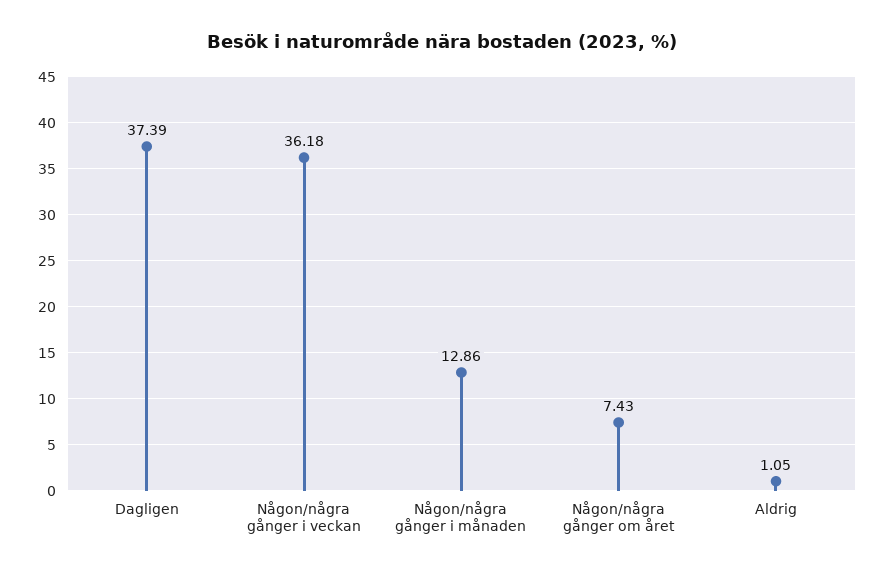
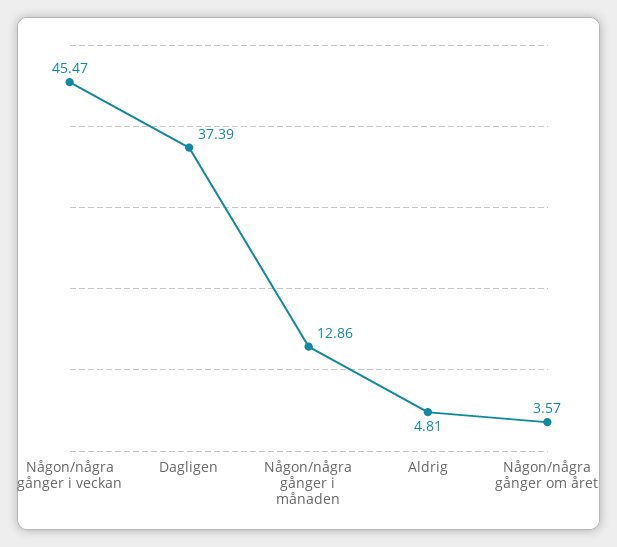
Någon/några gånger i veckan: 36.18 -> 45.47
Någon/några gånger om året: 7.43 -> 3.57
Aldrig: 1.05 -> 4.81

